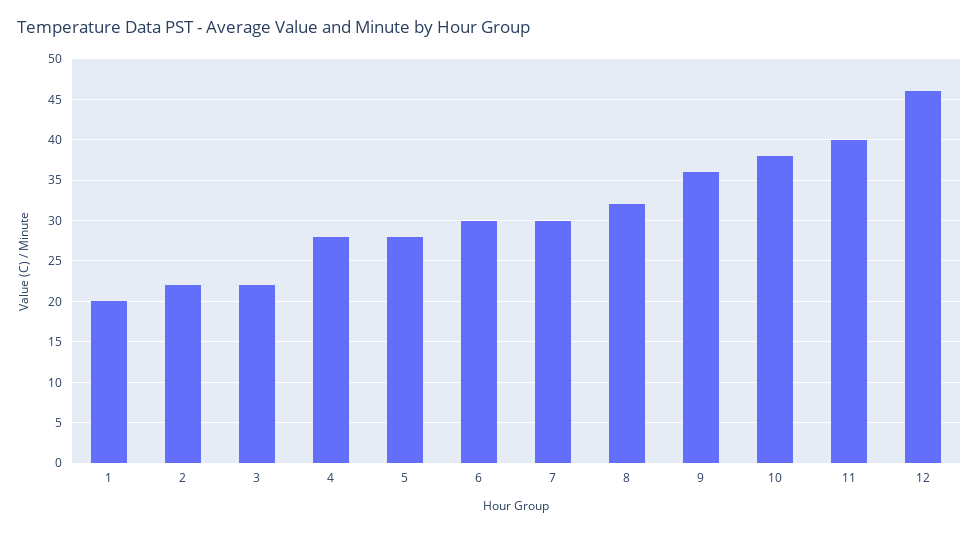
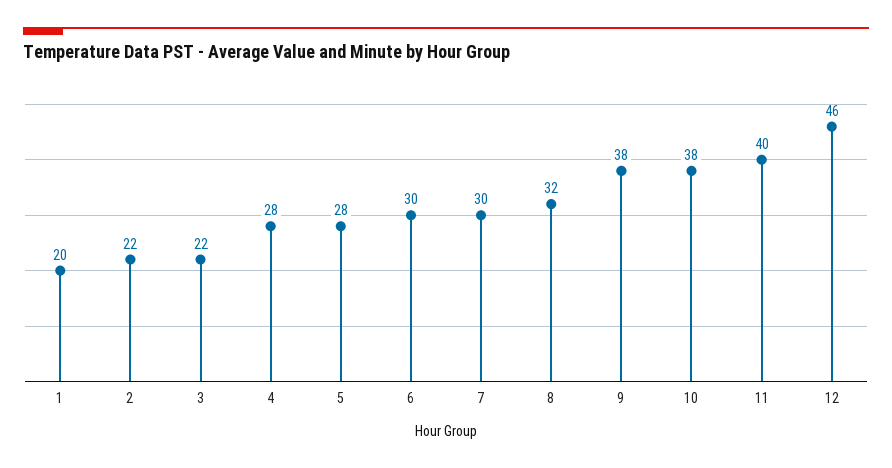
9: 36 -> 38

